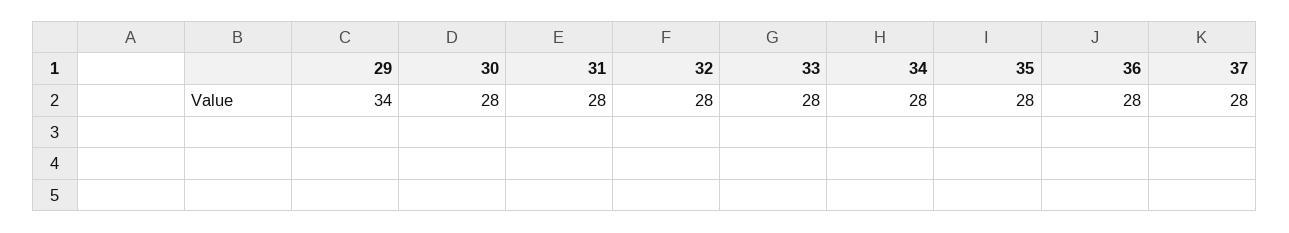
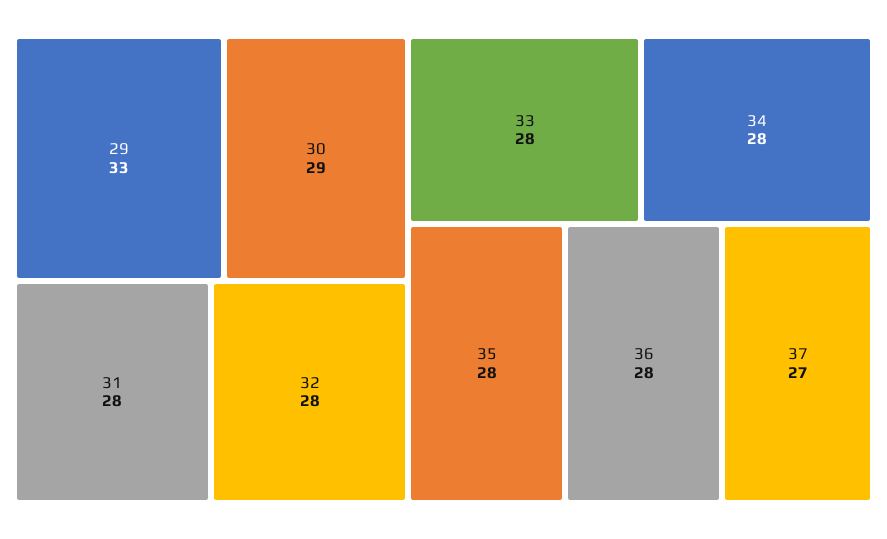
29: 34 -> 33
30: 28 -> 29
37: 28 -> 27

